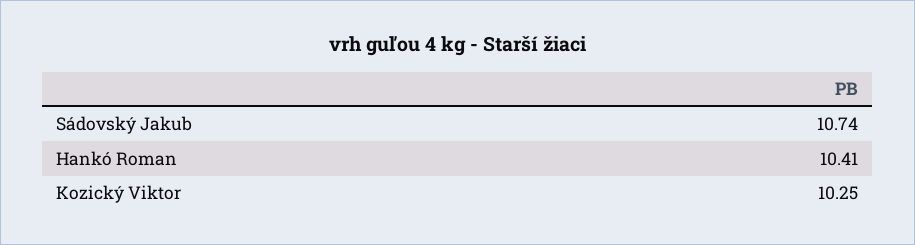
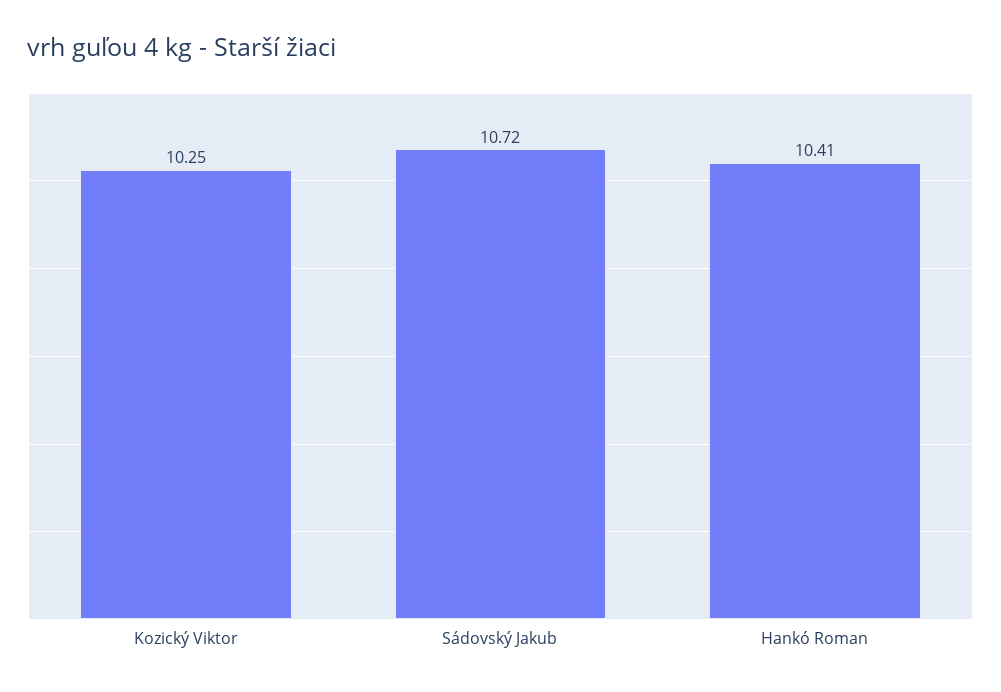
Sádovský Jakub: 10.74 -> 10.72

